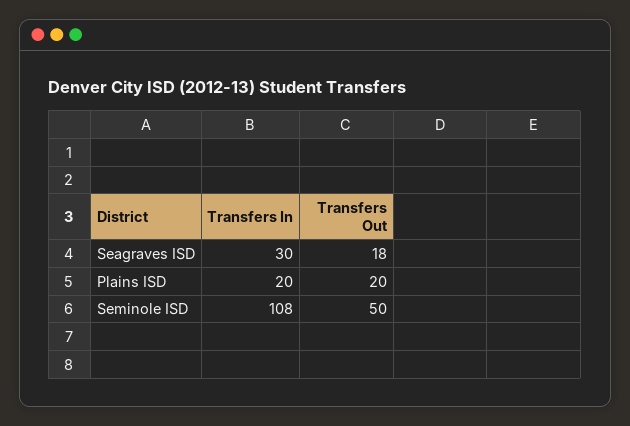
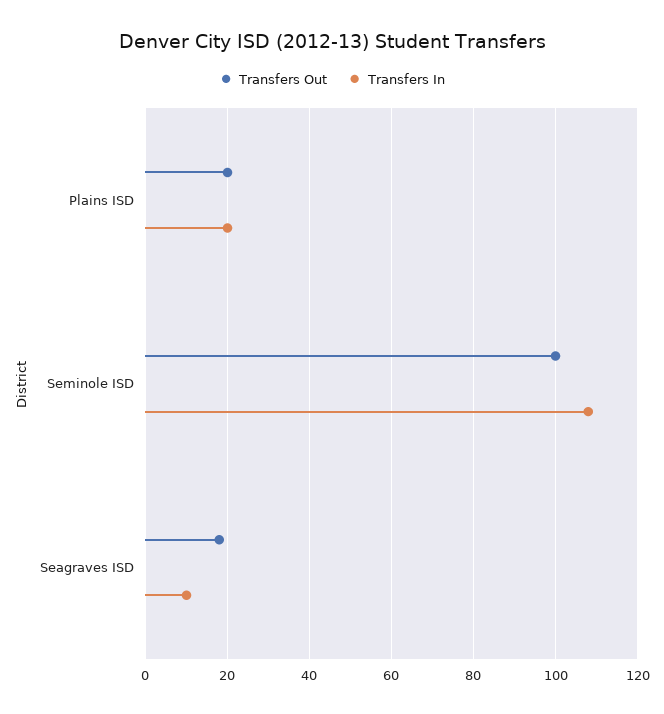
Transfers In, Seagraves ISD: 30 -> 10
Transfers Out, Seminole ISD: 50 -> 100

